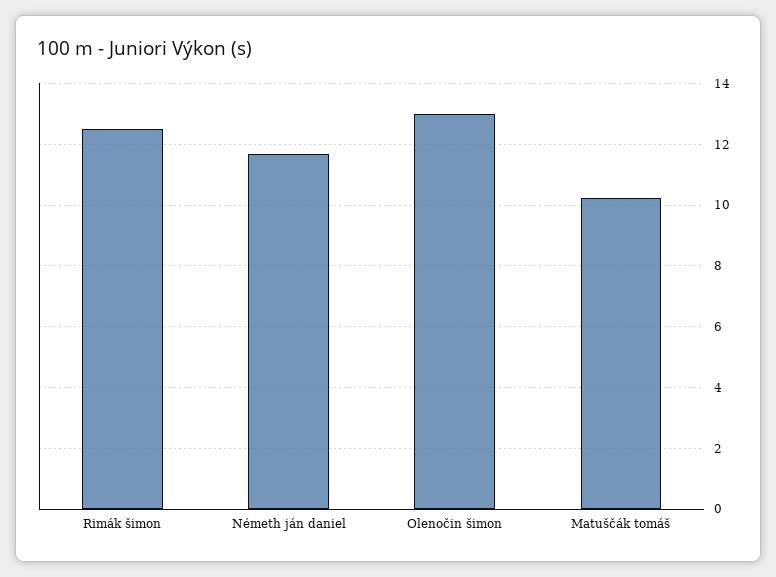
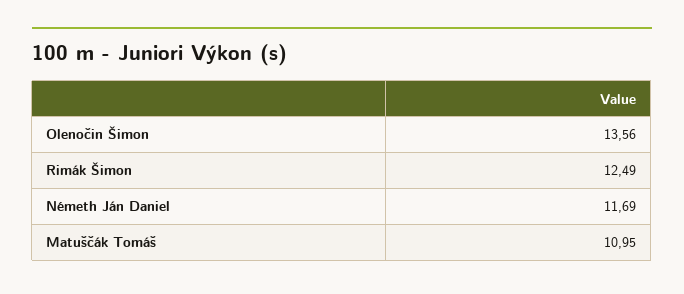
Olenočin šimon: 13 -> 13.56
Matuščák tomáš: 10.2 -> 10.95

